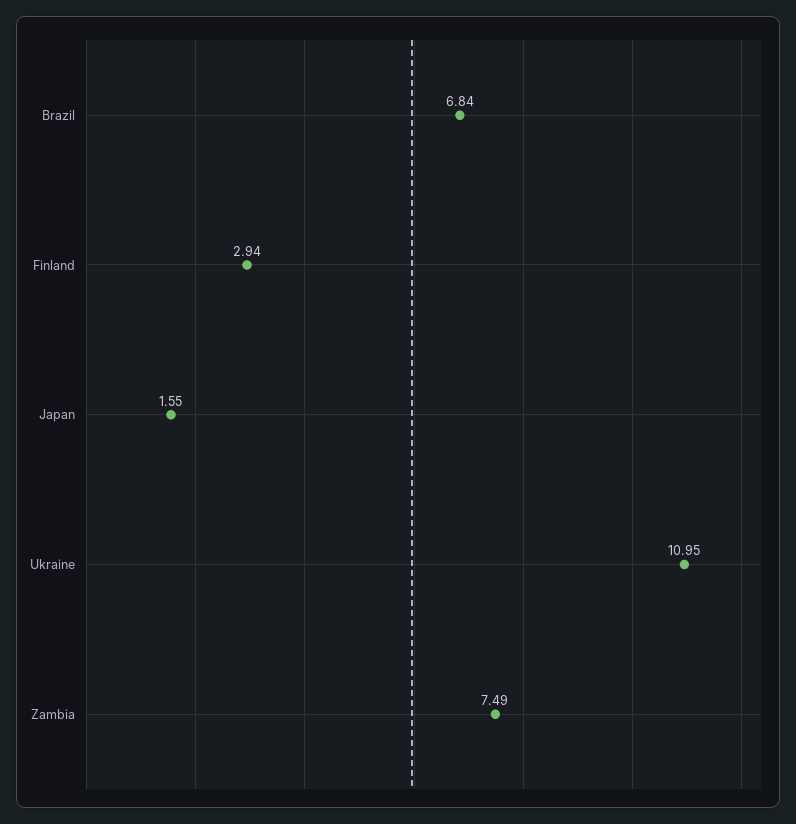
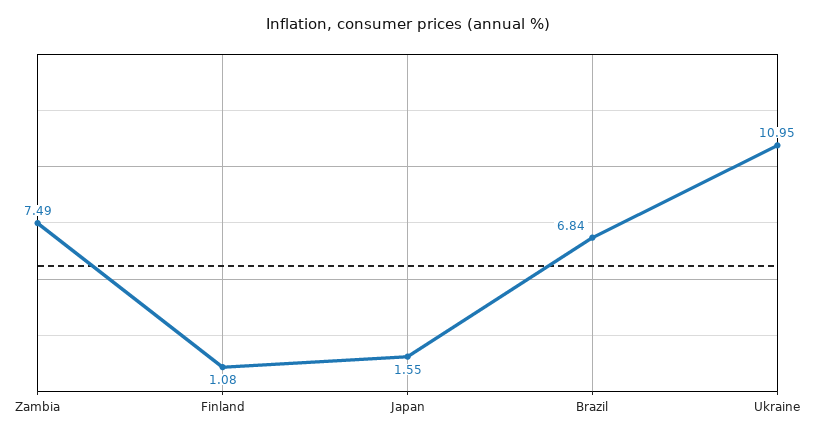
Finland: 2.94 -> 1.08

